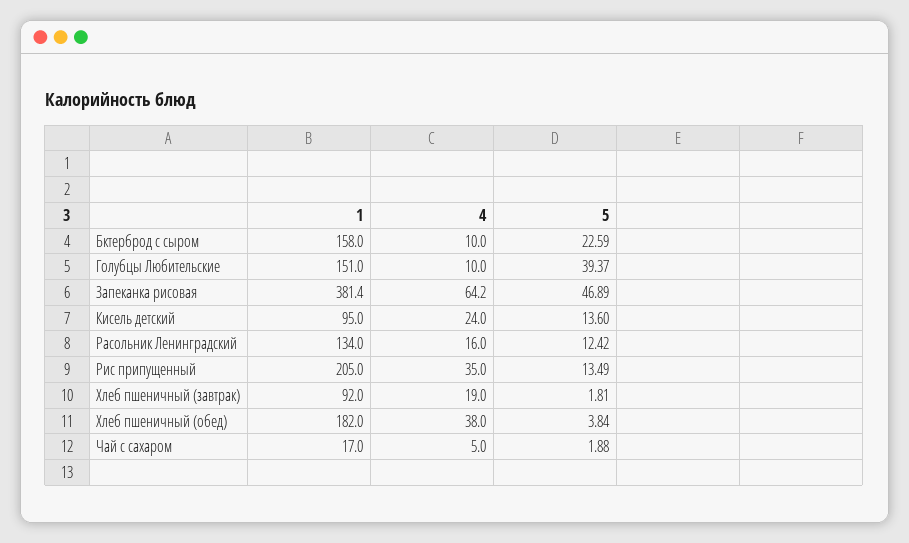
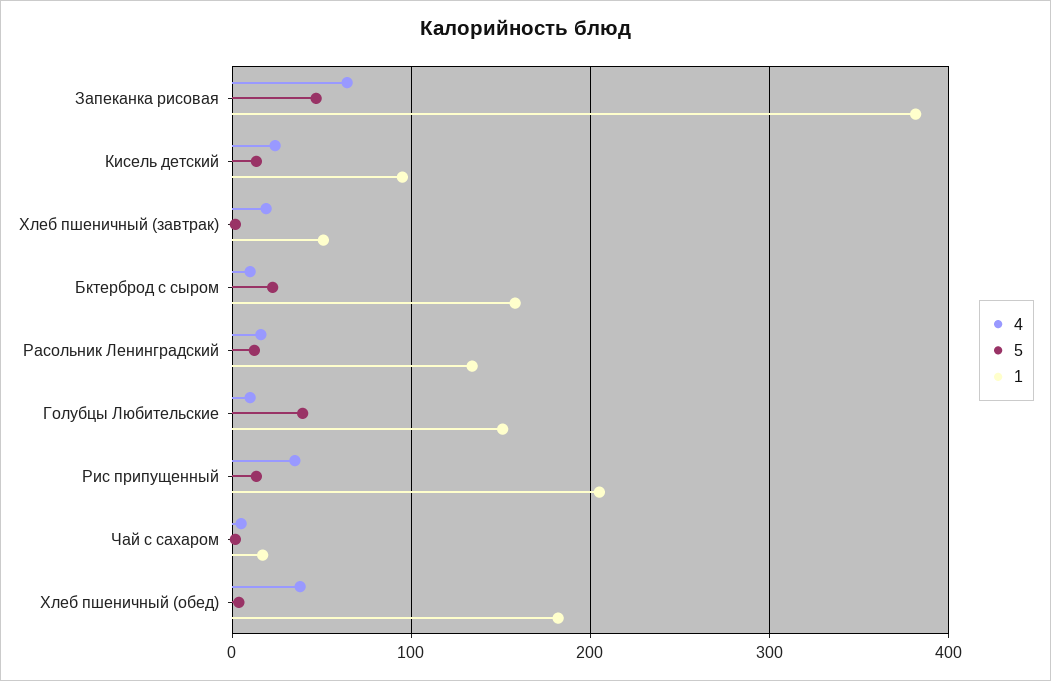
1, Хлеб пшеничный (завтрак): 92 -> 50

